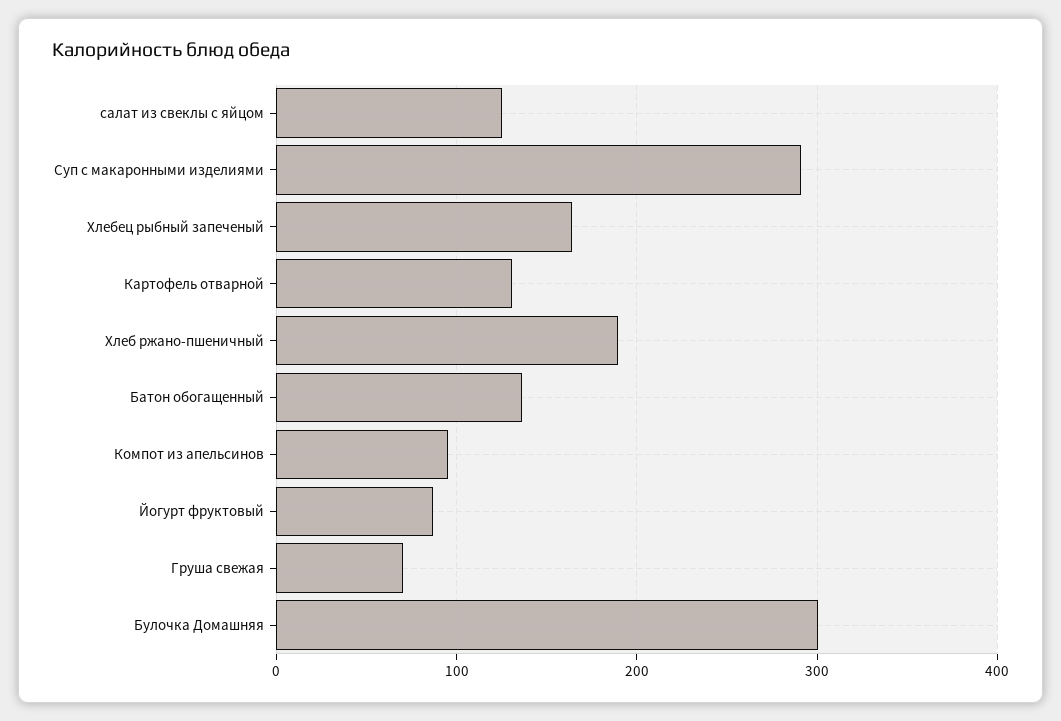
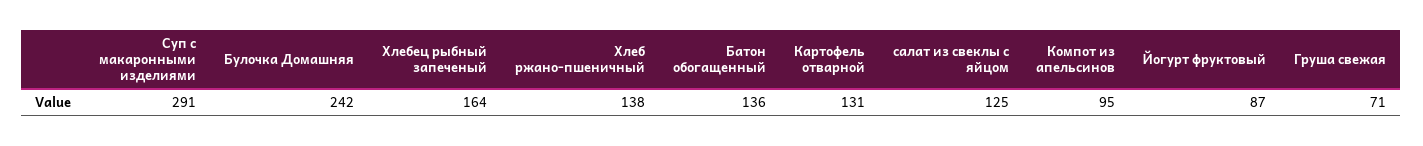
Хлеб ржано-пшеничный: 190 -> 138
Булочка Домашняя: 300 -> 242

